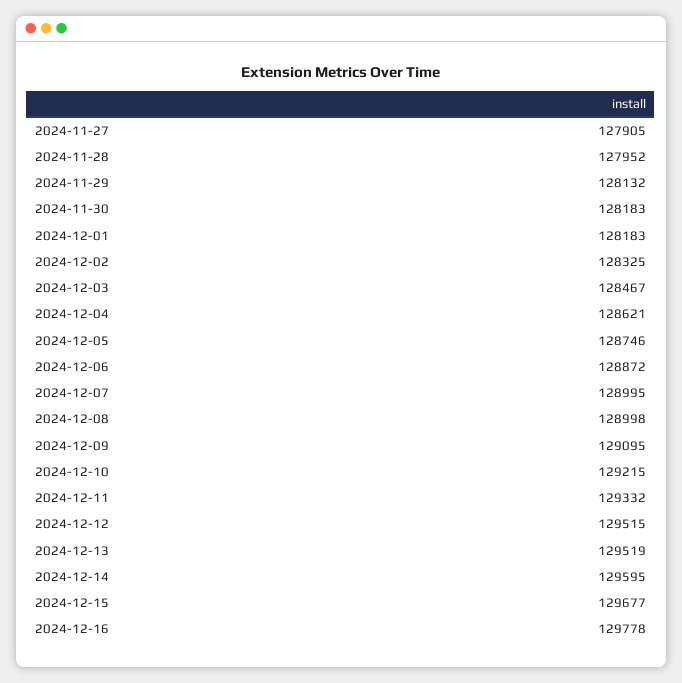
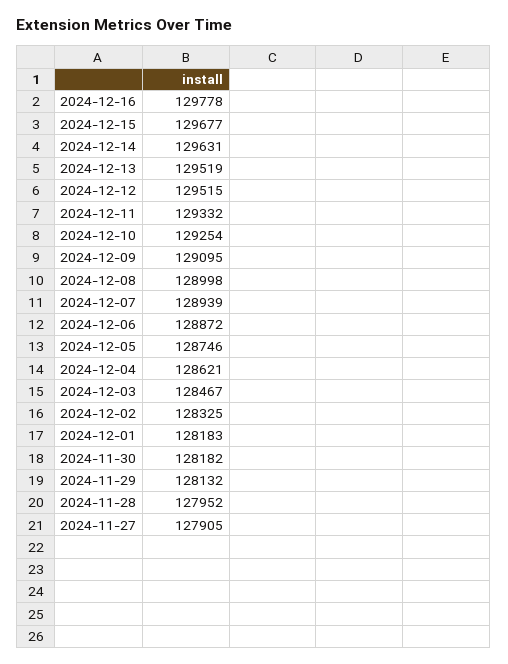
2024-11-30: 128183 -> 128182
2024-12-07: 128995 -> 128939
2024-12-10: 129215 -> 129254
2024-12-14: 129595 -> 129631

